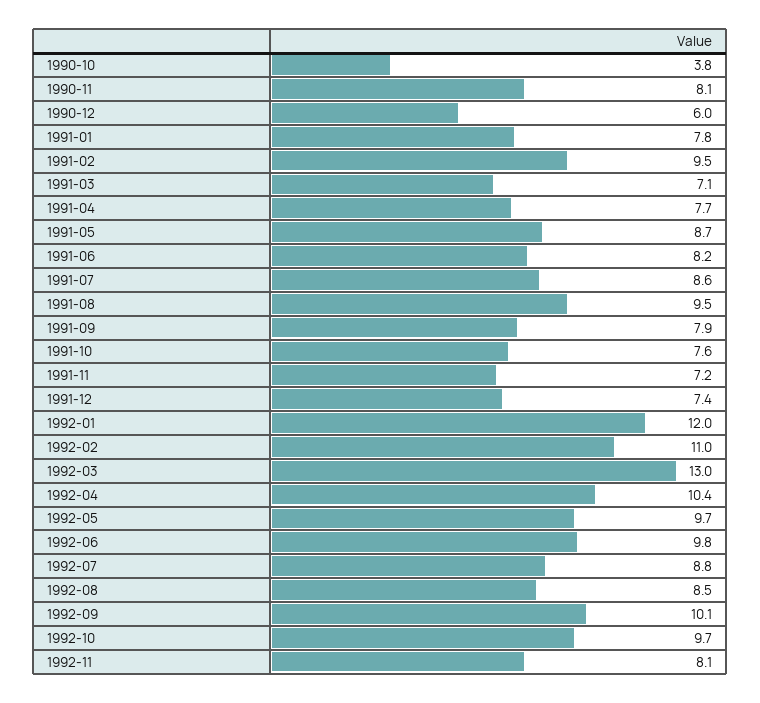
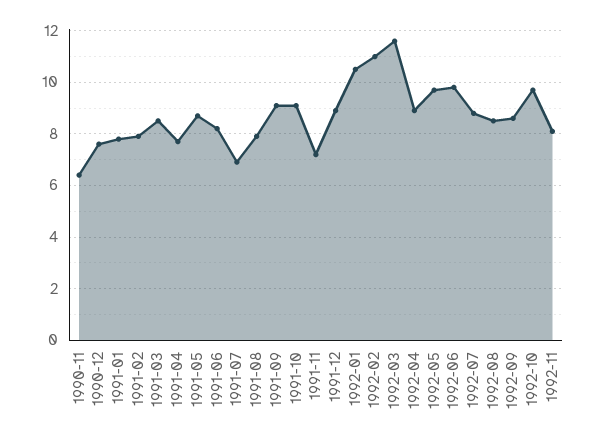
1990-10: 3.8 -> none
1990-11: 8.1 -> 6.5
1990-12: 6 -> 7.5
1991-02: 9.5 -> 8
1991-03: 7.1 -> 8.5
1991-07: 8.6 -> 7
1991-08: 9.5 -> 8
1991-09: 7.9 -> 9
1991-10: 7.6 -> 9
1991-12: 7.4 -> 9
1992-01: 12 -> 10.5
1992-03: 13 -> 11.5
1992-04: 10.4 -> 9
1992-09: 10.1 -> 8.5

